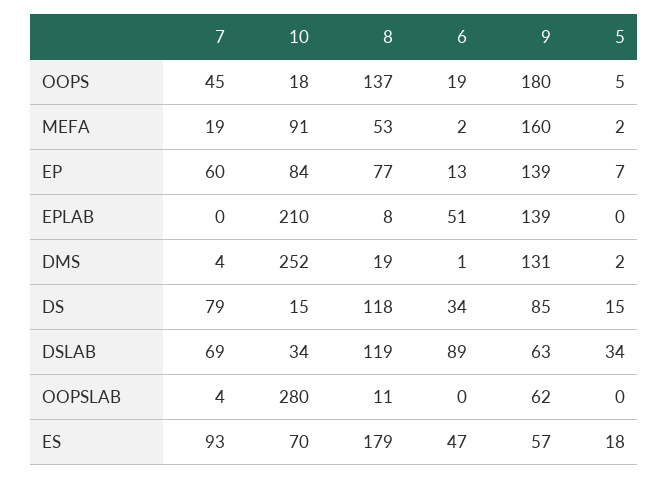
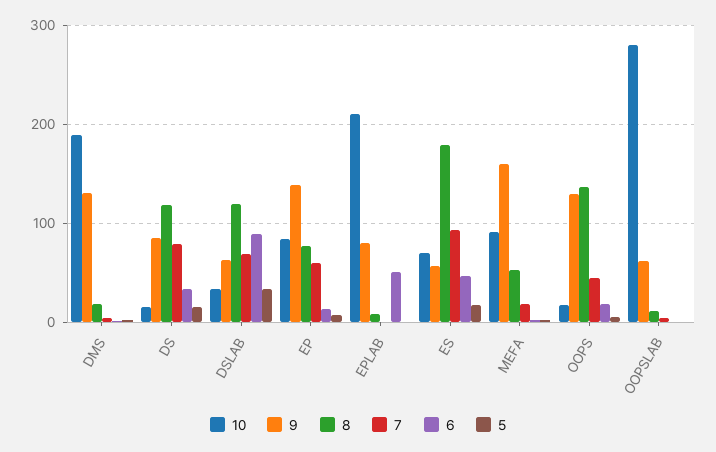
9, OOPS: 180 -> 130
9, EPLAB: 139 -> 80
10, DMS: 252 -> 190

